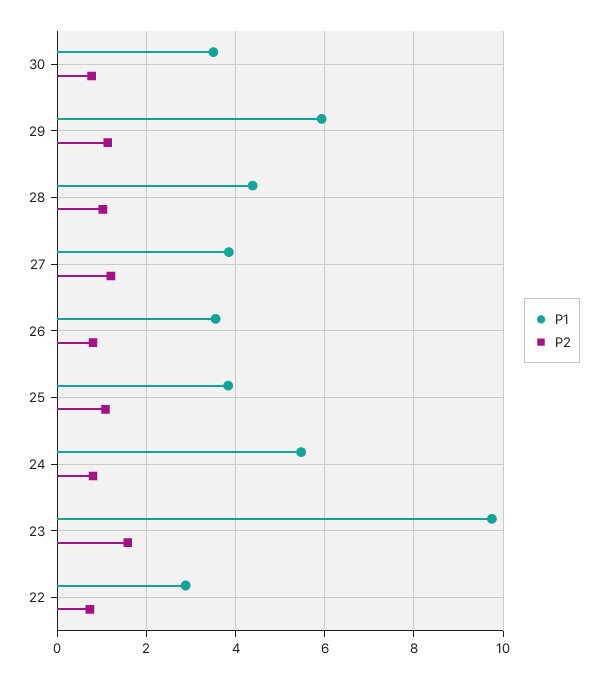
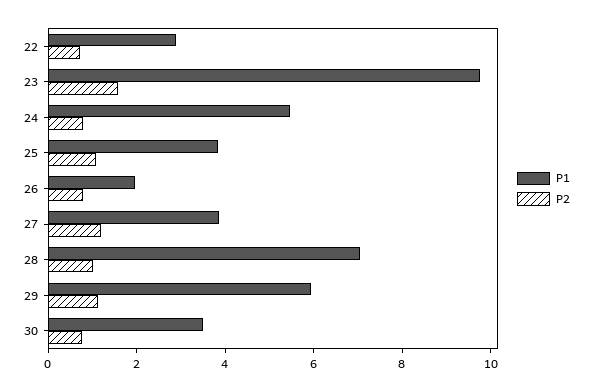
P1, 28: 4.4 -> 7
P1, 26: 3.6 -> 2

